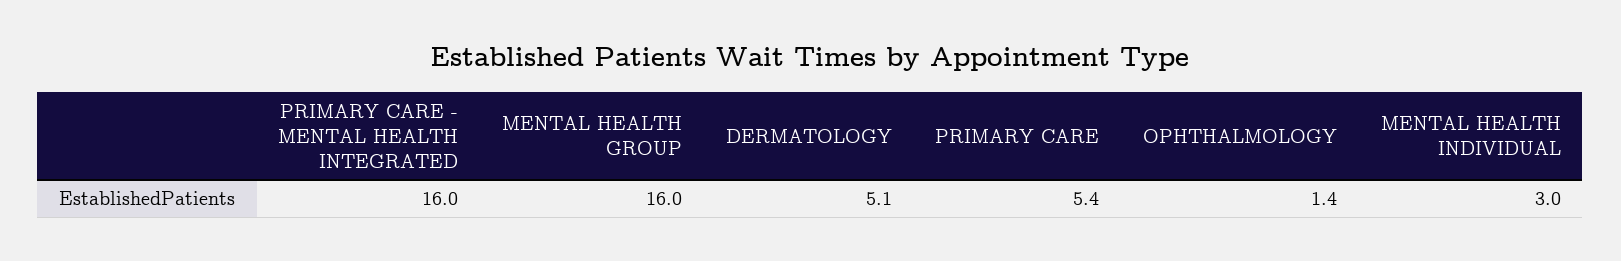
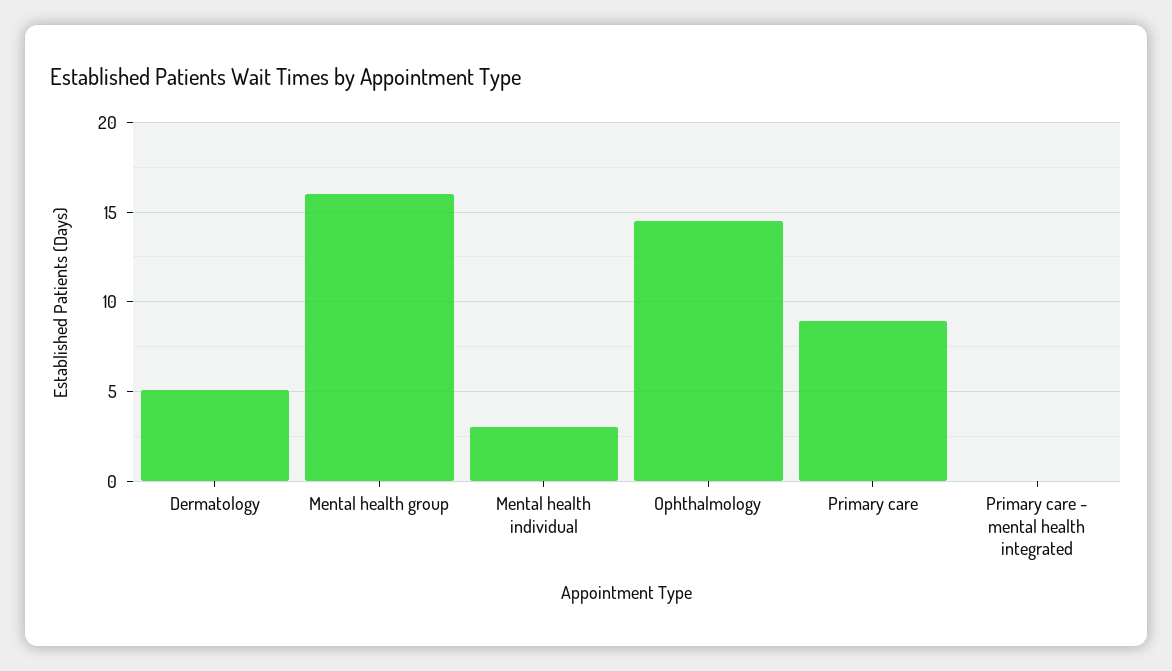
PRIMARY CARE - MENTAL HEALTH INTEGRATED: 16 -> 0
PRIMARY CARE: 5.4 -> 9
OPHTHALMOLOGY: 1.4 -> 14.5

